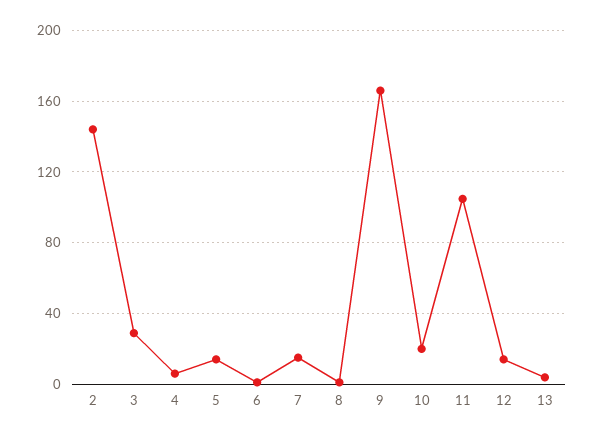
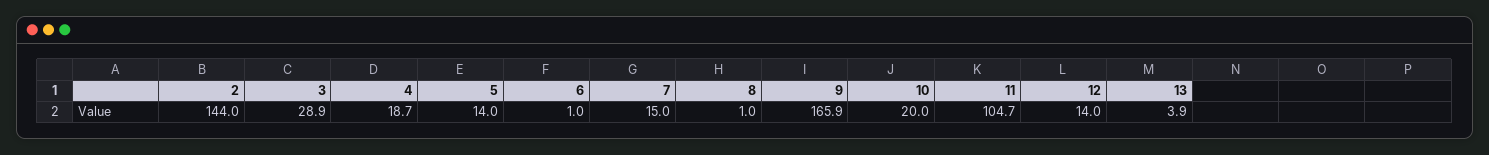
4: 5 -> 18.7

